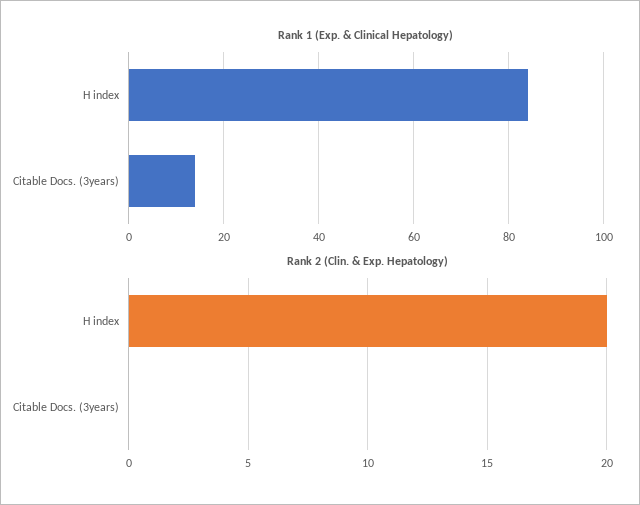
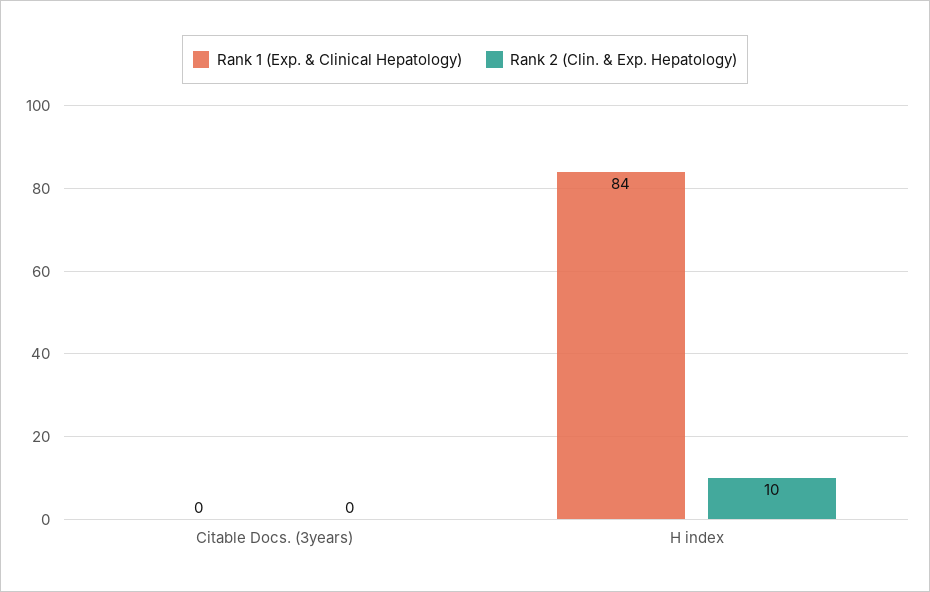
Rank 1 (Exp. & Clinical Hepatology), Citable Docs. (3years): 15 -> 0
Rank 2 (Clin. & Exp. Hepatology), H index: 20 -> 10

